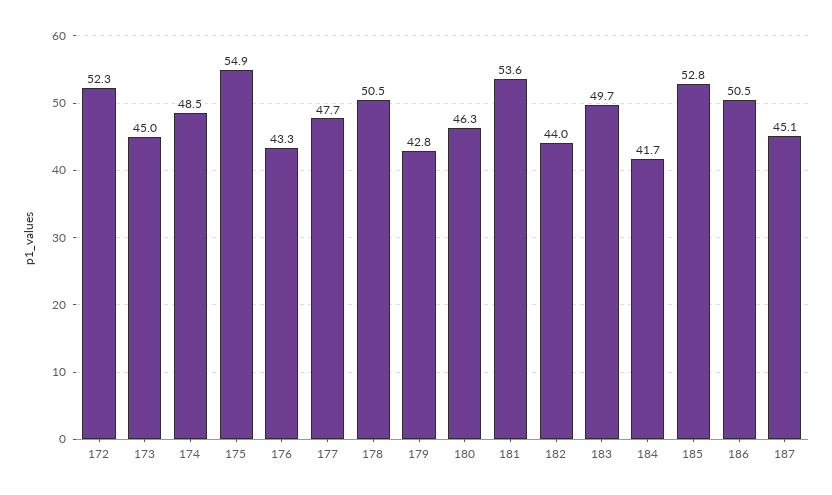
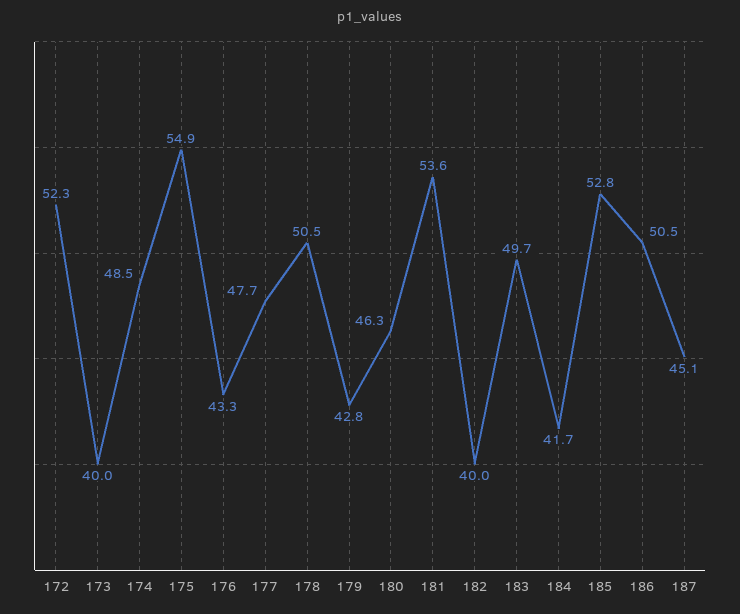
173: 45 -> 40
182: 44 -> 40

